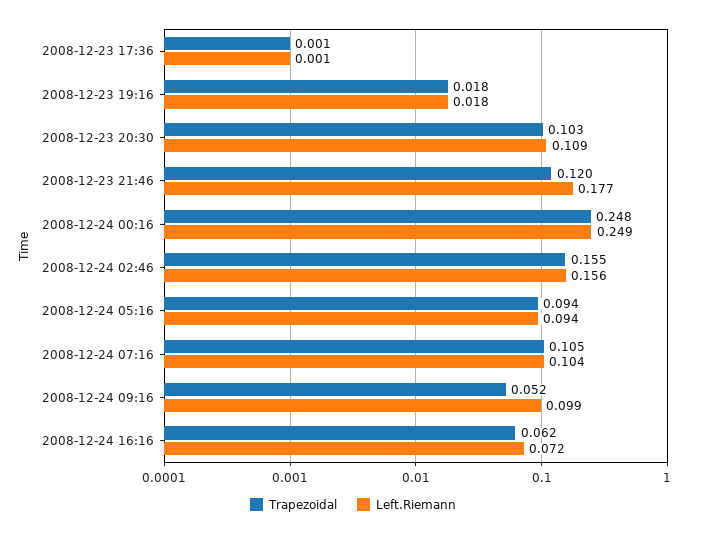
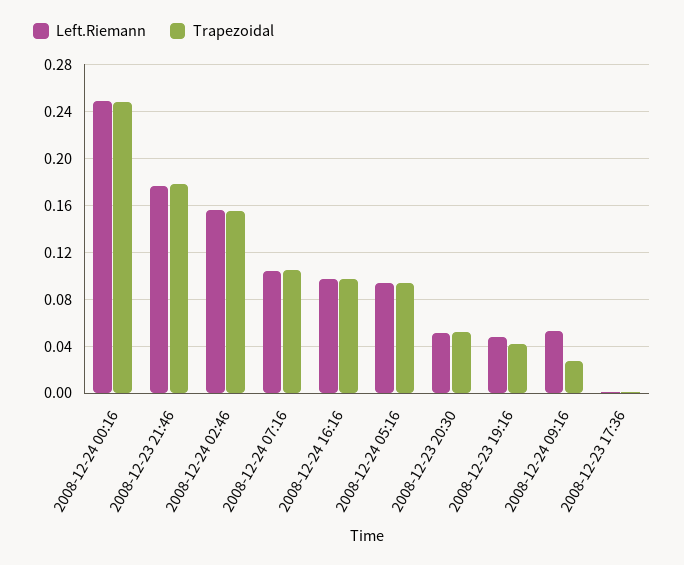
Trapezoidal, 2008-12-23 19:16: 0.018 -> 0.04
Left.Riemann, 2008-12-23 19:16: 0.018 -> 0.05
Trapezoidal, 2008-12-23 20:30: 0.103 -> 0.05
Left.Riemann, 2008-12-23 20:30: 0.109 -> 0.05
Trapezoidal, 2008-12-23 21:46: 0.12 -> 0.18
Trapezoidal, 2008-12-24 09:16: 0.052 -> 0.03
Left.Riemann, 2008-12-24 09:16: 0.099 -> 0.05
Trapezoidal, 2008-12-24 16:16: 0.062 -> 0.1
Left.Riemann, 2008-12-24 16:16: 0.072 -> 0.1

